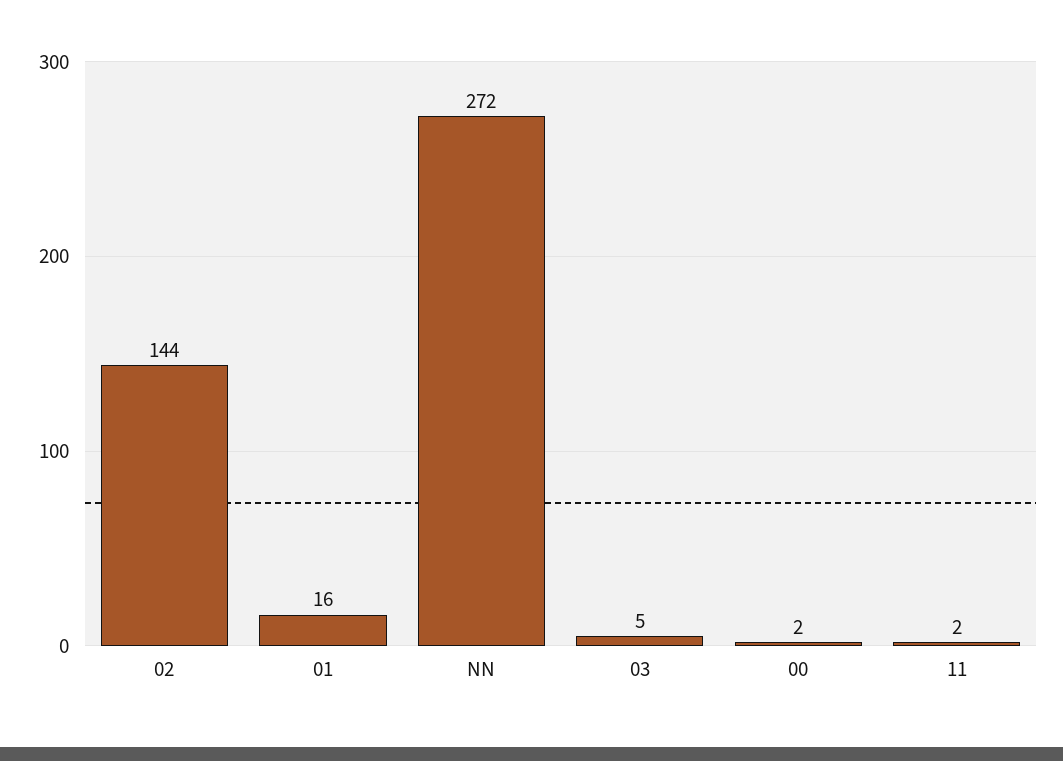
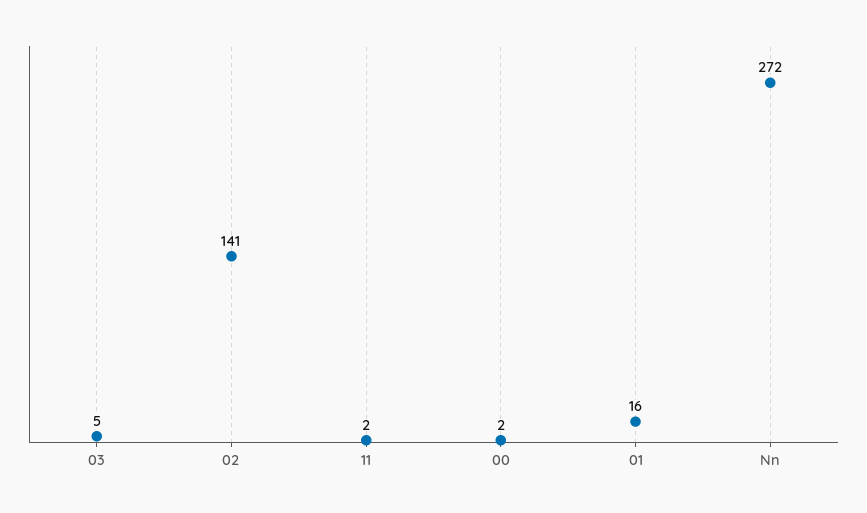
02: 144 -> 141

